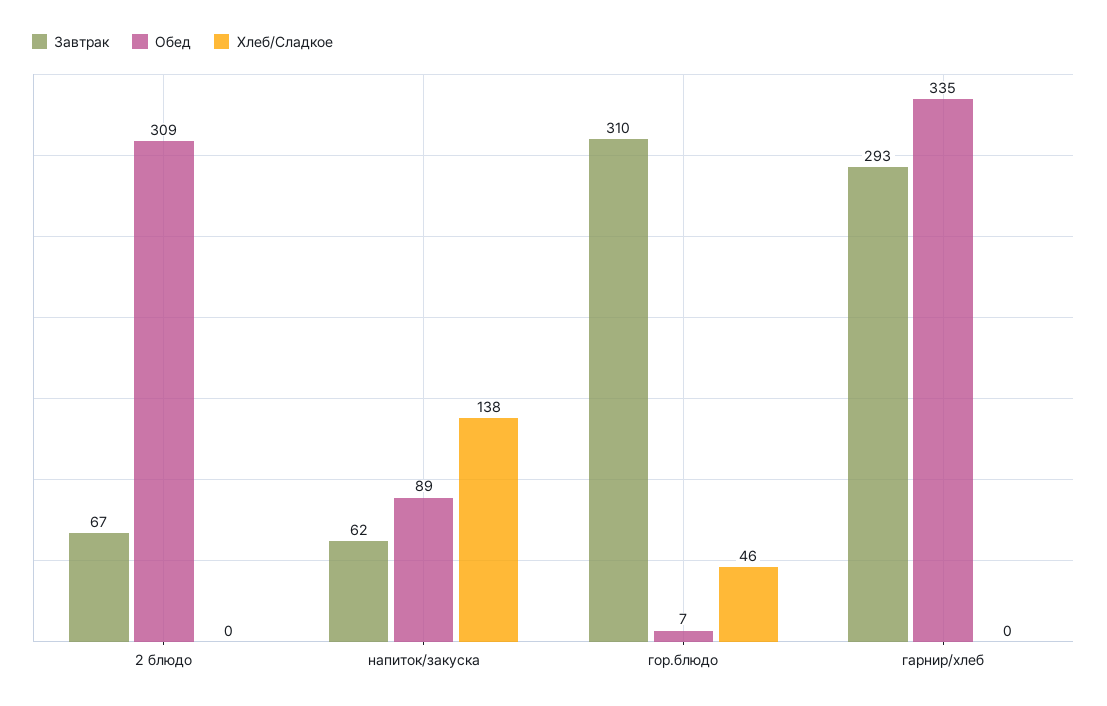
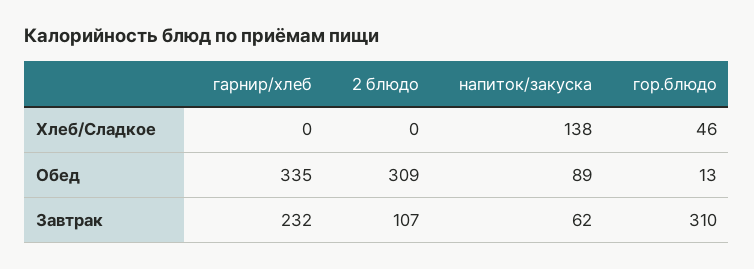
Завтрак, 2 блюдо: 67 -> 107
Обед, гор.блюдо: 7 -> 13
Завтрак, гарнир/хлеб: 293 -> 232

